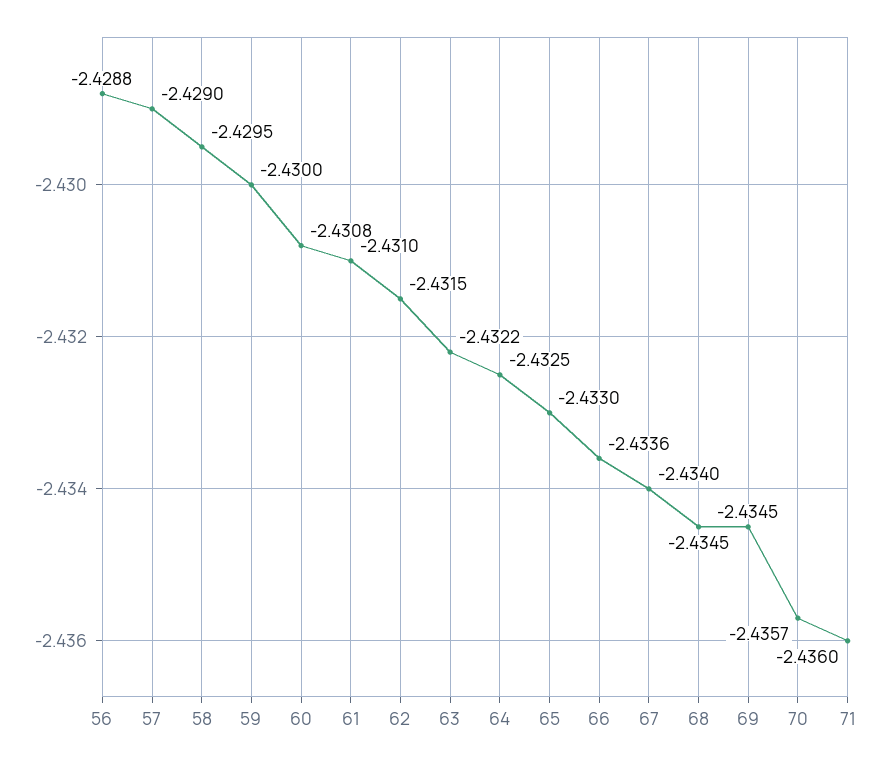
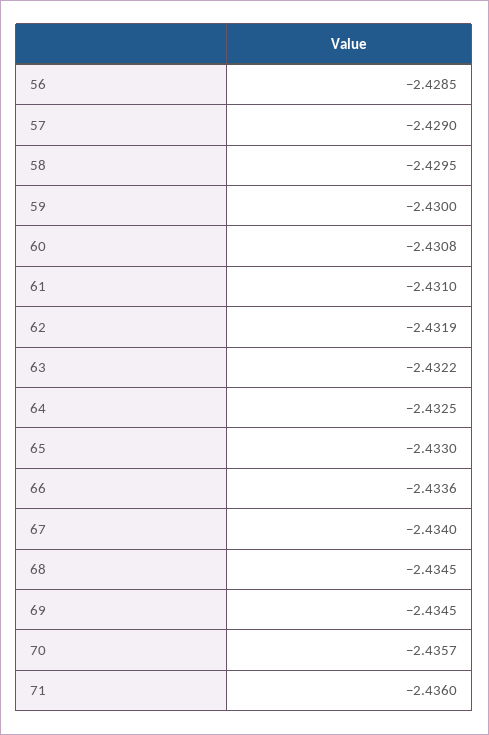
56: -2.4288 -> -2.4285
62: -2.4315 -> -2.4319

